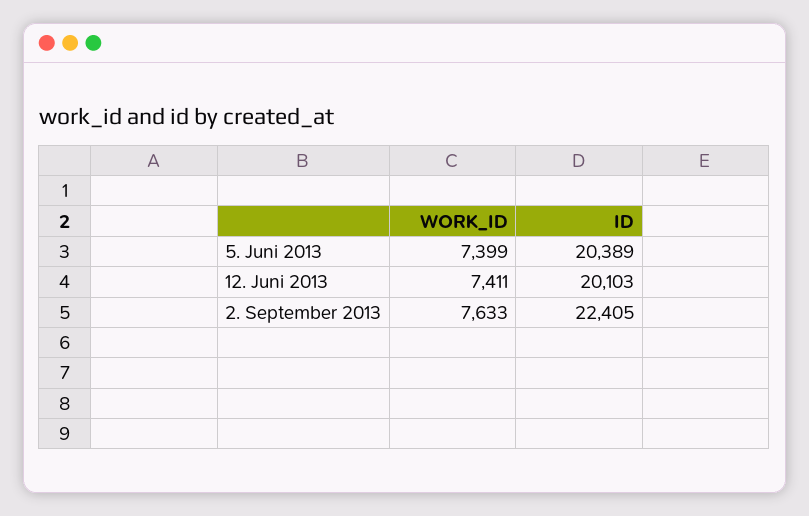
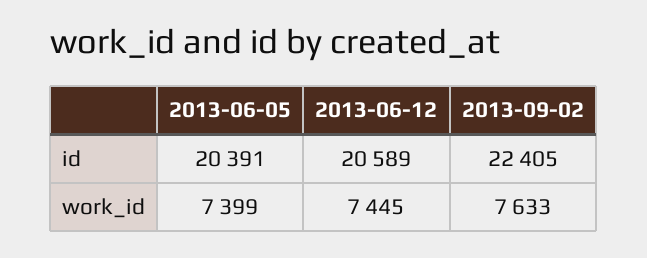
ID, 5. Juni 2013: 20389 -> 20391
WORK_ID, 12. Juni 2013: 7411 -> 7445
ID, 12. Juni 2013: 20103 -> 20589

